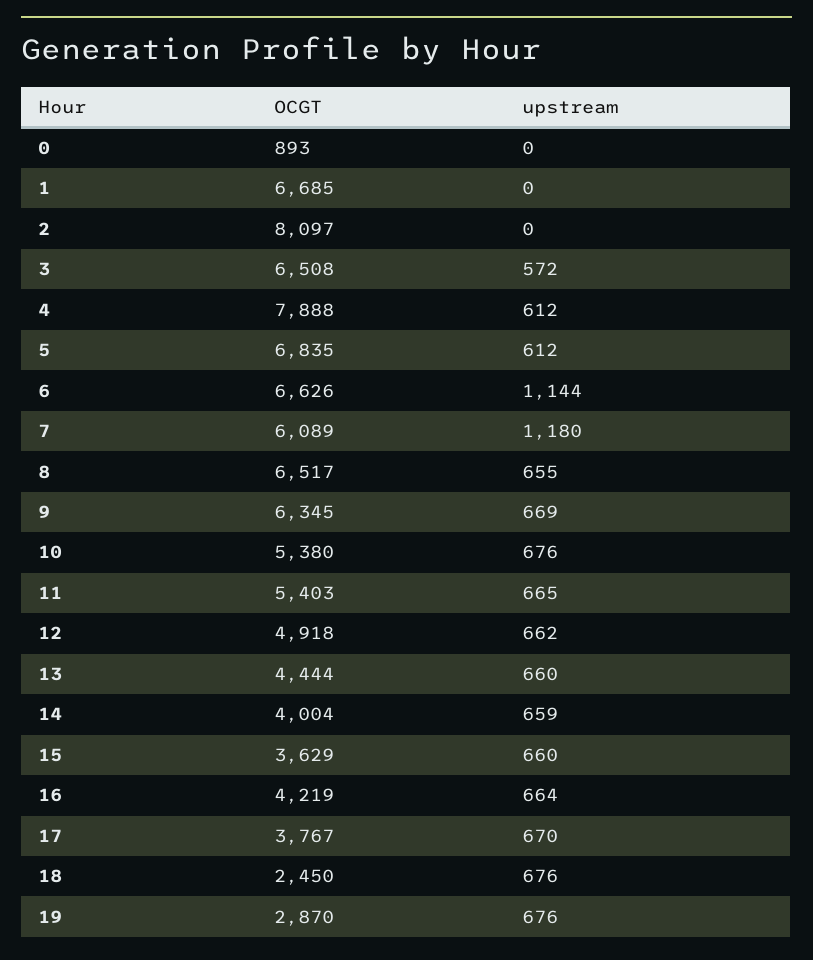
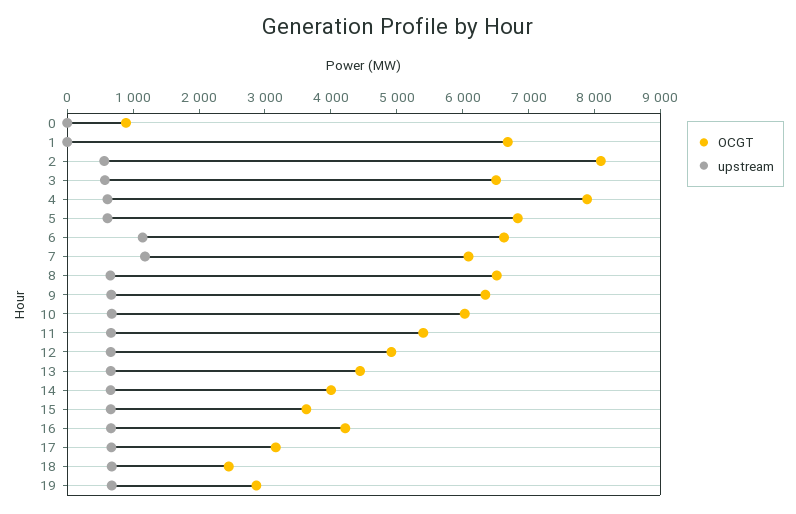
upstream, 2: 0 -> 600
OCGT, 10: 5380 -> 6000
OCGT, 17: 3767 -> 3200

